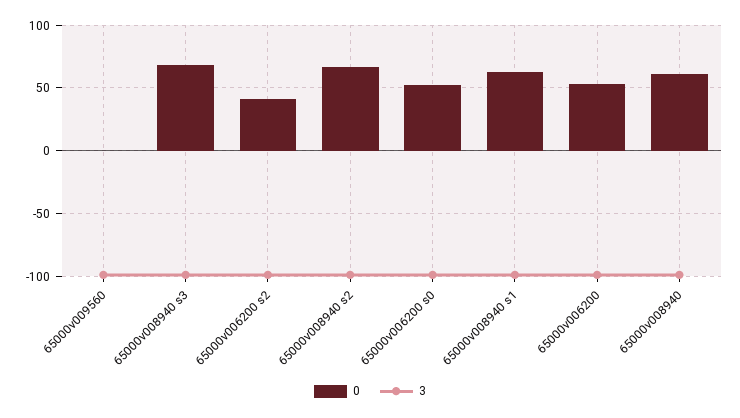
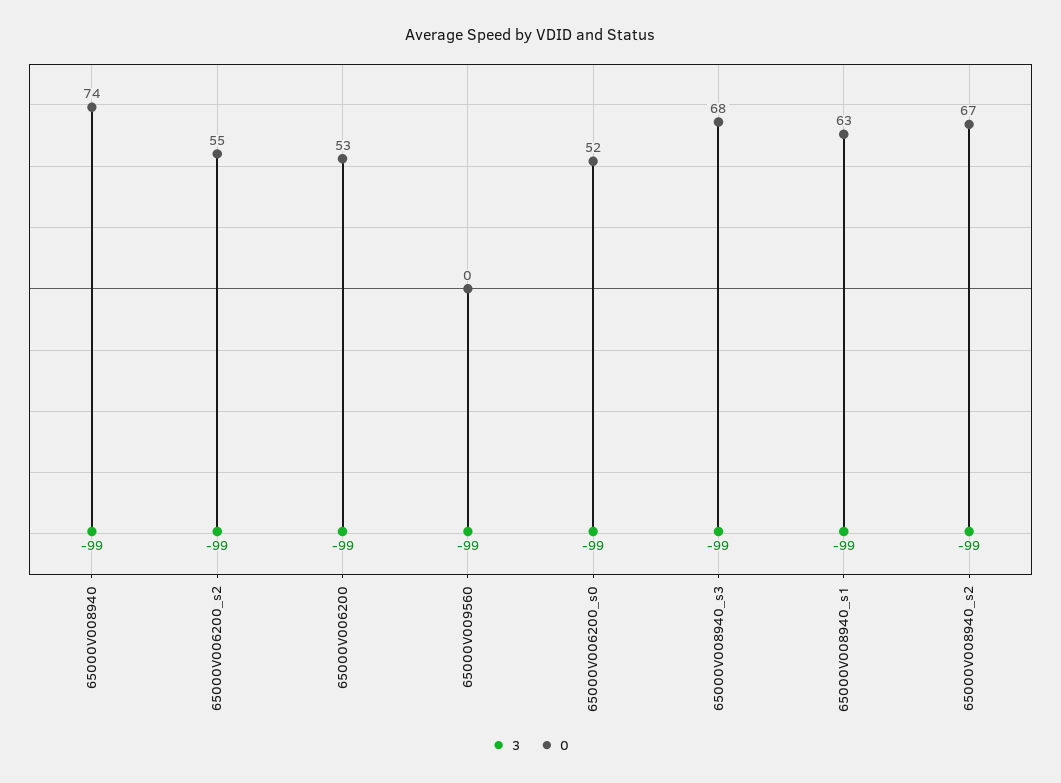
0, 65000v006200 s2: 40 -> 55
0, 65000v008940: 60 -> 74

